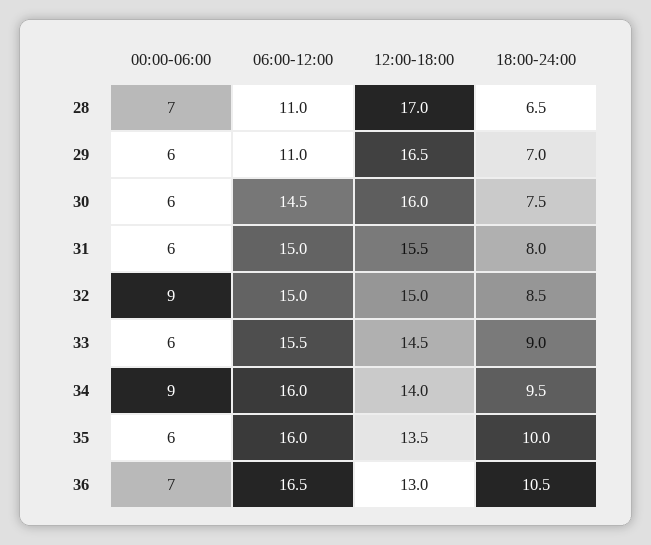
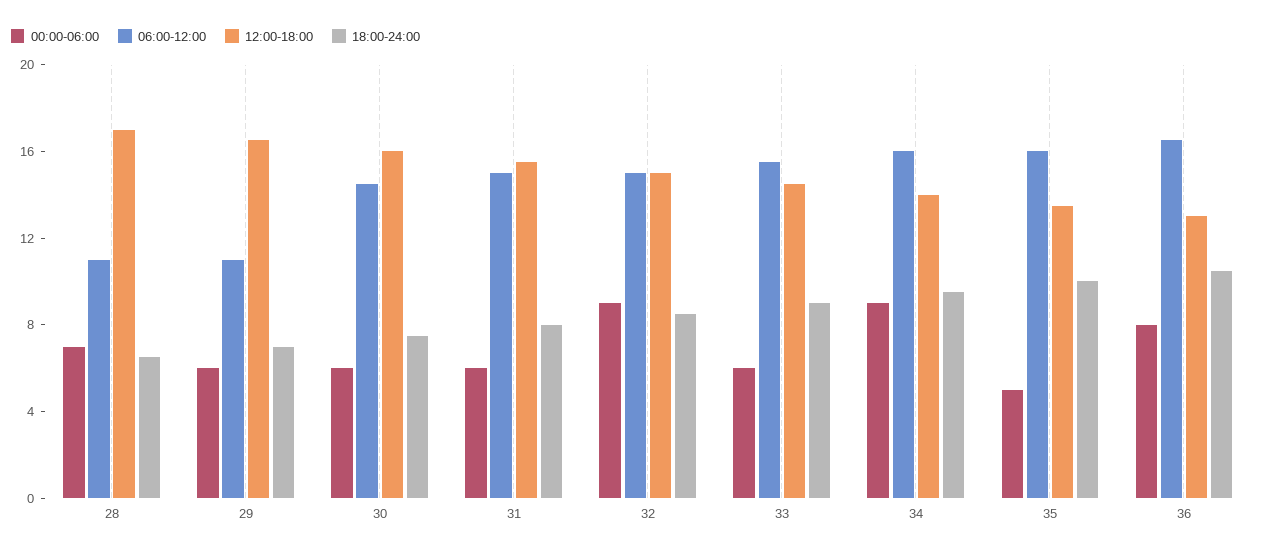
00:00-06:00, 35: 6 -> 5
00:00-06:00, 36: 7 -> 8

